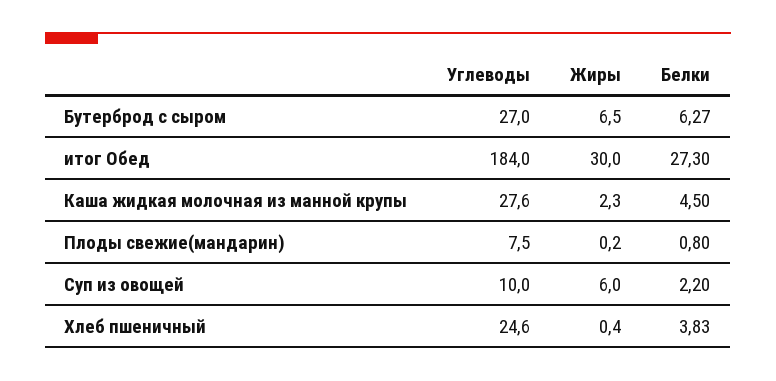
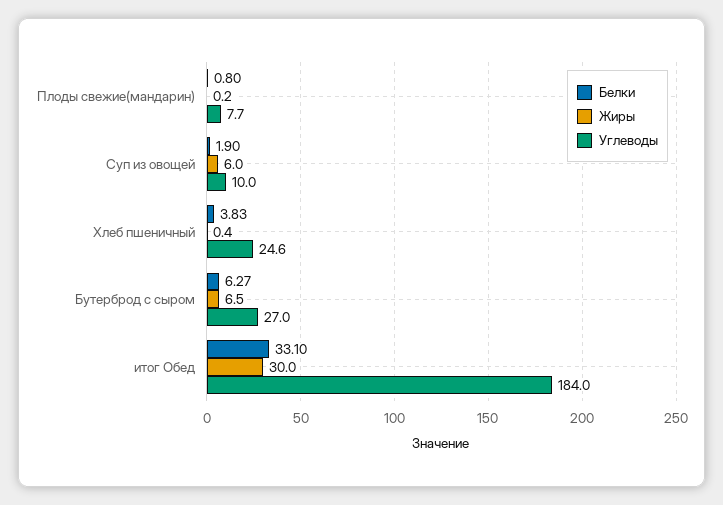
Белки, итог Обед: 27.3 -> 33.1
Углеводы, Каша жидкая молочная из манной крупы: 27.6 -> none
Жиры, Каша жидкая молочная из манной крупы: 2.3 -> none
Белки, Каша жидкая молочная из манной крупы: 4.5 -> none
Углеводы, Плоды свежие(мандарин): 7.5 -> 7.7
Белки, Суп из овощей: 2.2 -> 1.9

